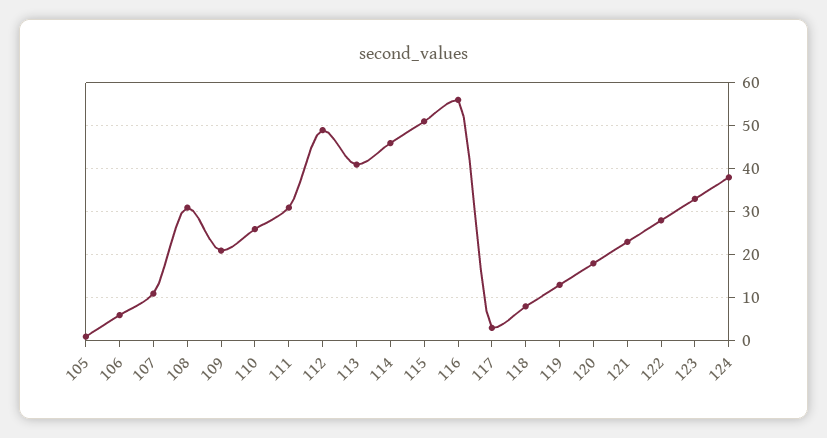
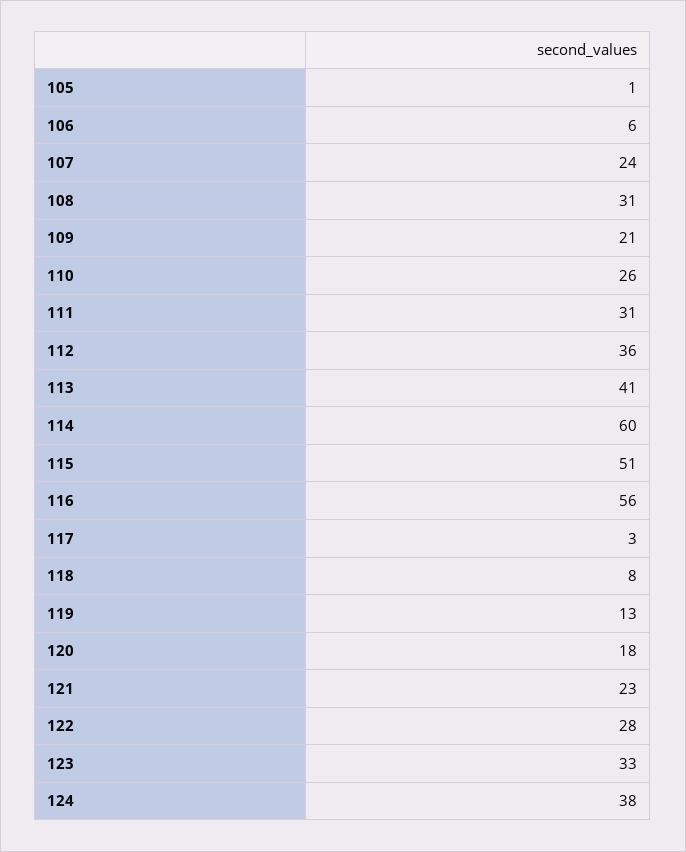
107: 10 -> 24
112: 50 -> 36
114: 45 -> 60

